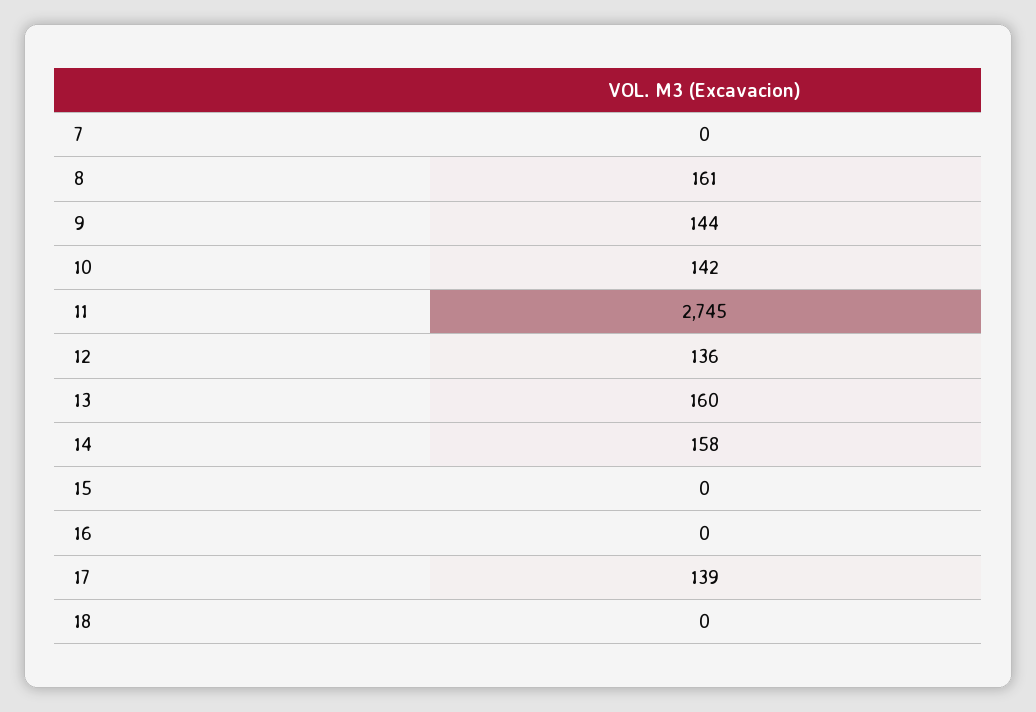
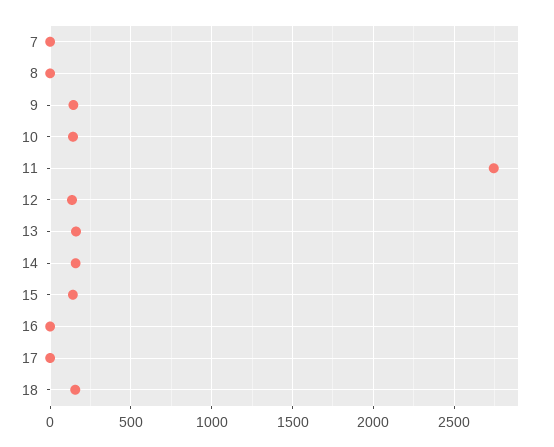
8: 161 -> 0
15: 0 -> 150
17: 139 -> 0
18: 0 -> 150

